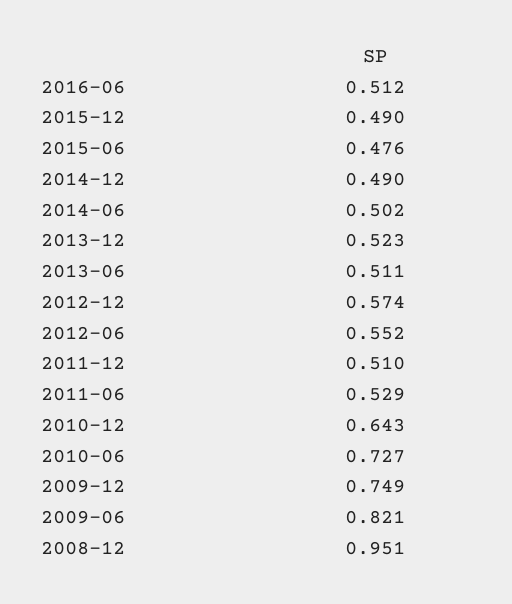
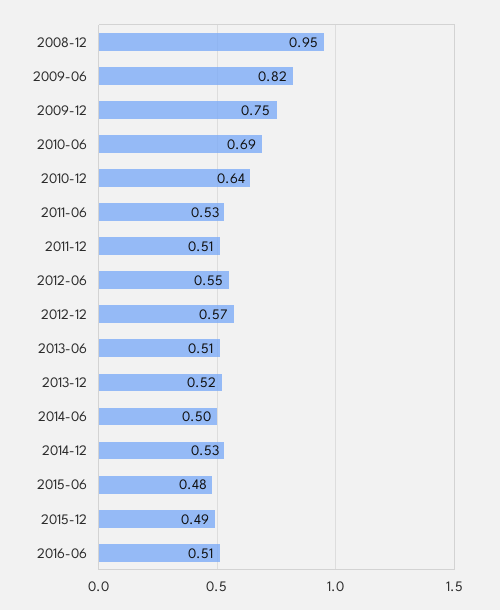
2014-12: 0.49 -> 0.53
2010-06: 0.727 -> 0.69

